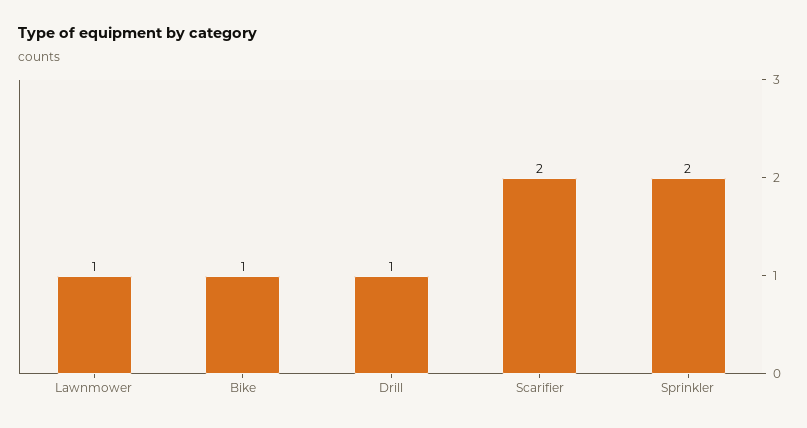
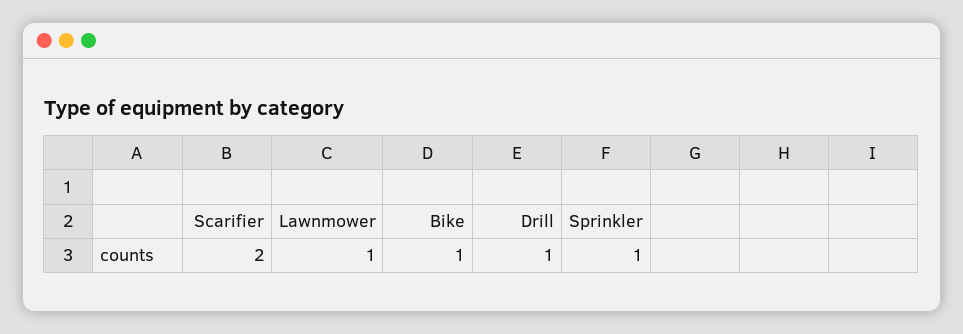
Sprinkler: 2 -> 1

